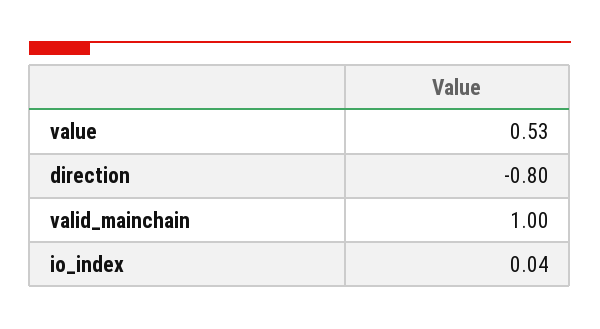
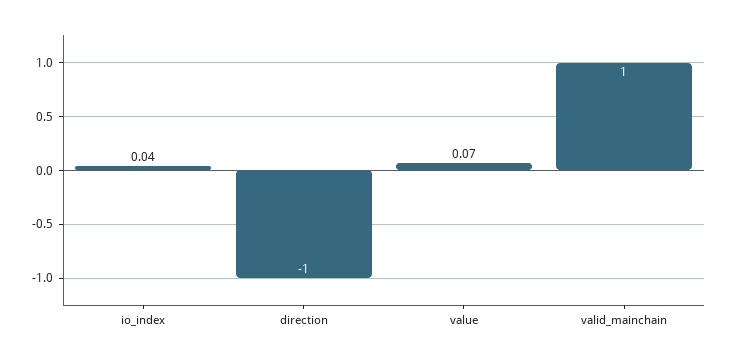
value: 0.53 -> 0.07
direction: -0.8 -> -1

